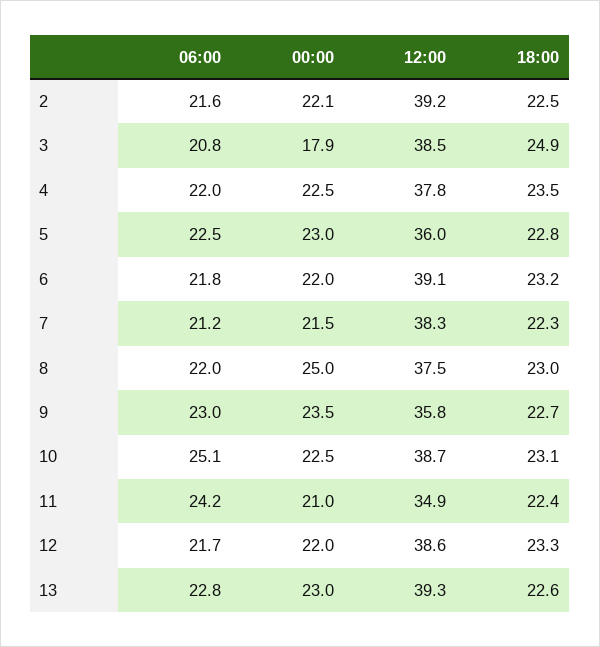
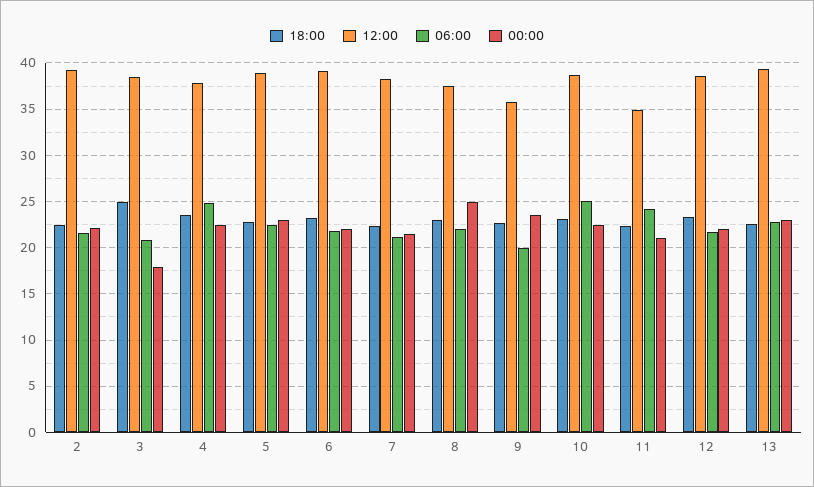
06:00, 4: 22 -> 25
12:00, 5: 36 -> 39
06:00, 9: 23 -> 20

